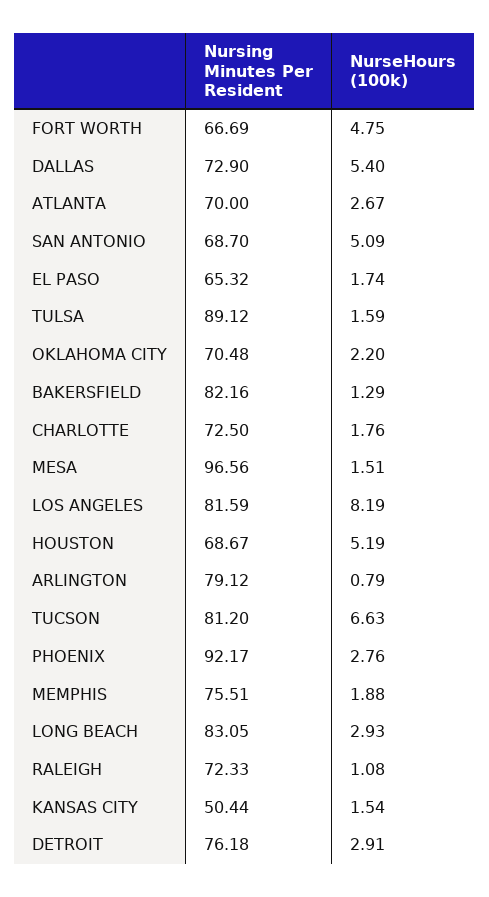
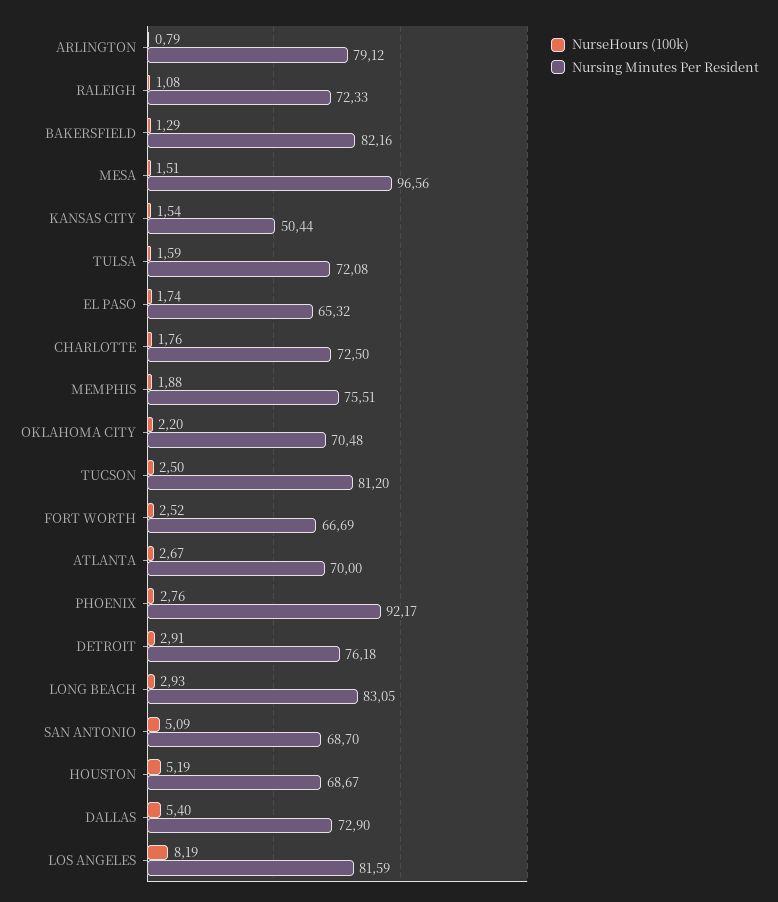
NurseHours (100k), FORT WORTH: 4.75 -> 2.52
Nursing Minutes Per Resident, TULSA: 89.12 -> 72.08
NurseHours (100k), TUCSON: 6.63 -> 2.5

